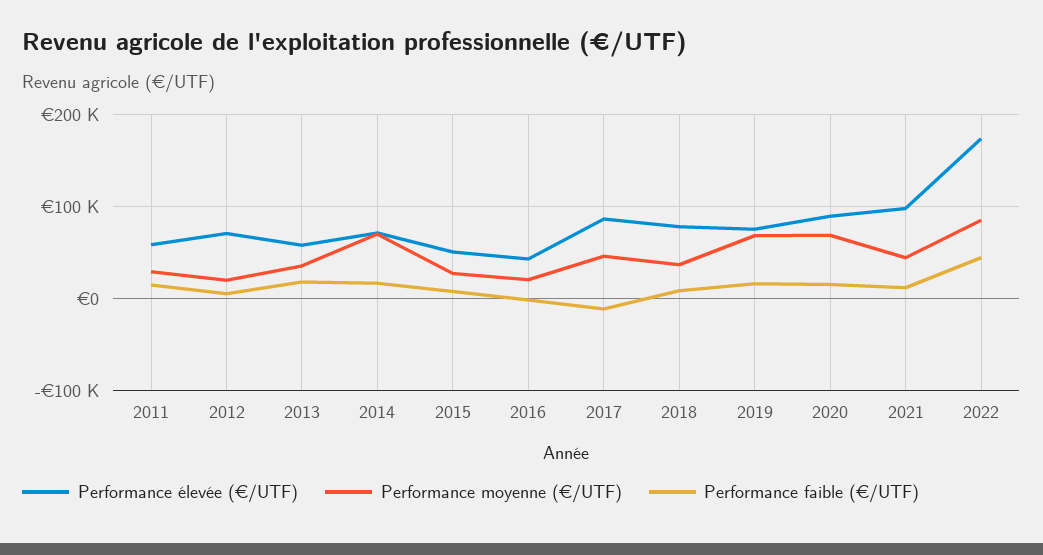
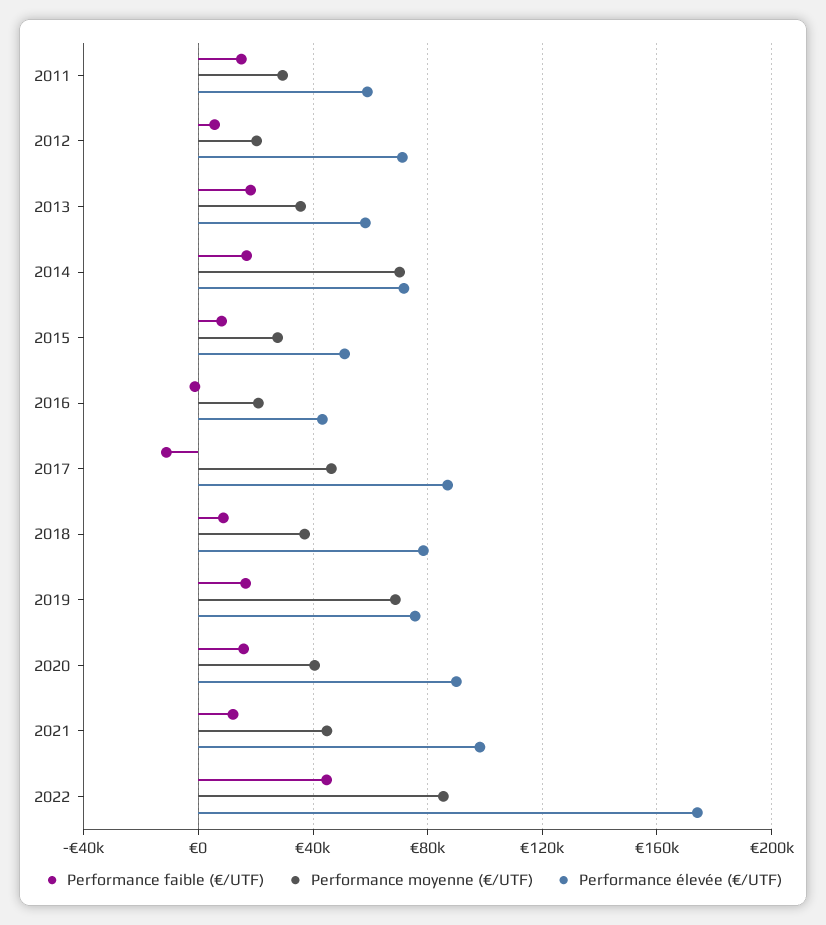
Performance moyenne (€/UTF), 2020: 70000 -> 40000

